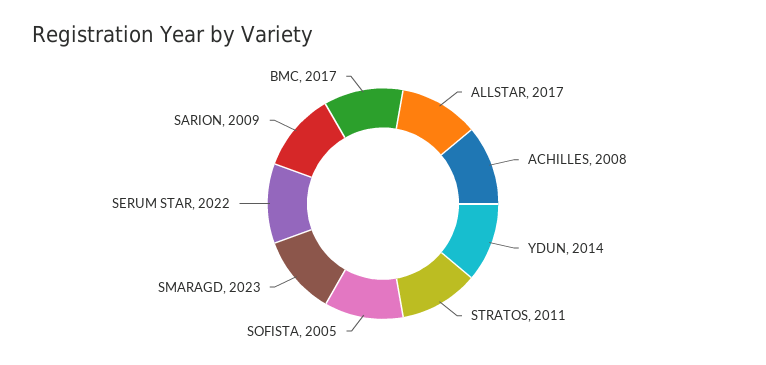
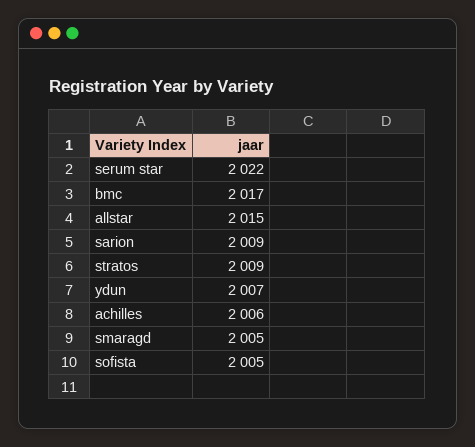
ALLSTAR: 2017 -> 2015
ACHILLES: 2008 -> 2006
YDUN: 2014 -> 2007
STRATOS: 2011 -> 2009
SMARAGD: 2023 -> 2005

